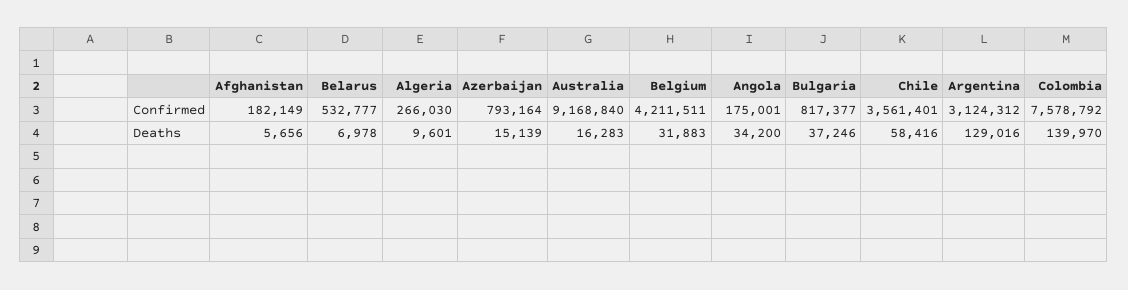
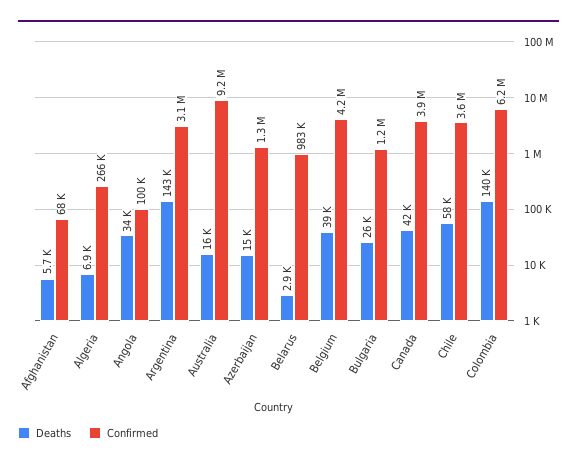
Confirmed, Afghanistan: 182149 -> 68000
Confirmed, Belarus: 532777 -> 983000
Confirmed, Azerbaijan: 793164 -> 1300000
Confirmed, Angola: 175001 -> 100000
Confirmed, Bulgaria: 817377 -> 1200000
Confirmed, Colombia: 7578792 -> 6200000
Deaths, Belarus: 6978 -> 2900
Deaths, Algeria: 9601 -> 6900
Deaths, Belgium: 31883 -> 39000
Deaths, Bulgaria: 37246 -> 26000
Deaths, Argentina: 129016 -> 143000
Deaths, Canada: none -> 42000
Confirmed, Canada: none -> 3900000

